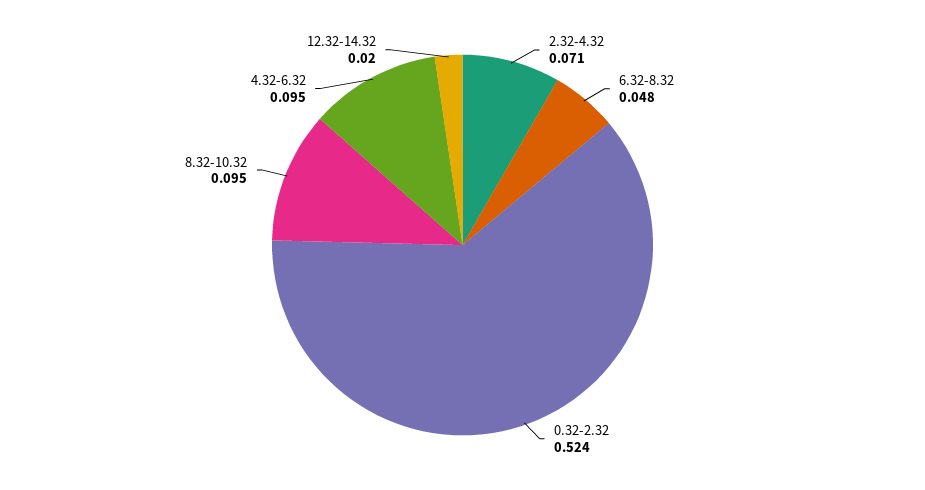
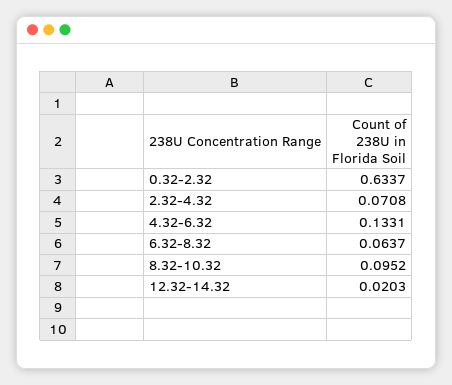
6.32-8.32: 0.048 -> 0.0637
0.32-2.32: 0.524 -> 0.6337
4.32-6.32: 0.095 -> 0.1331

